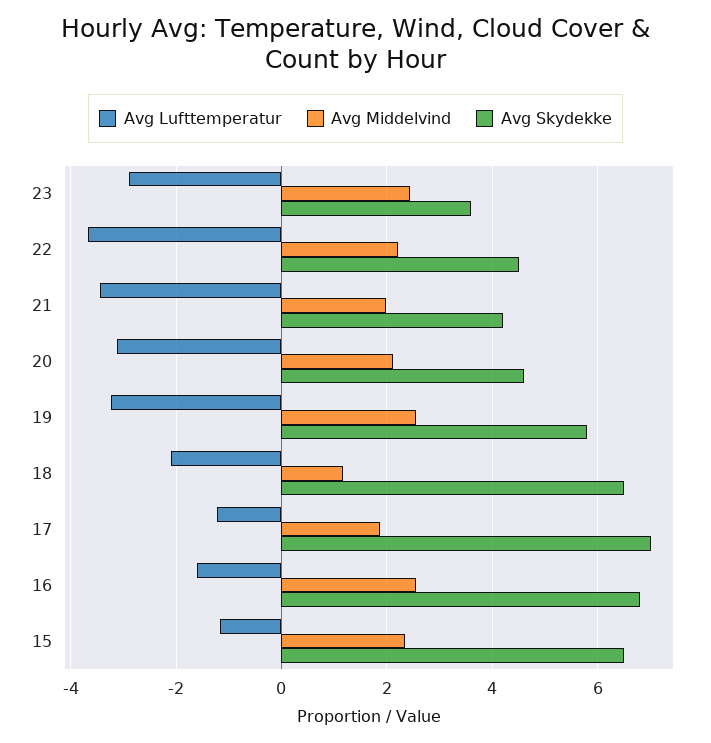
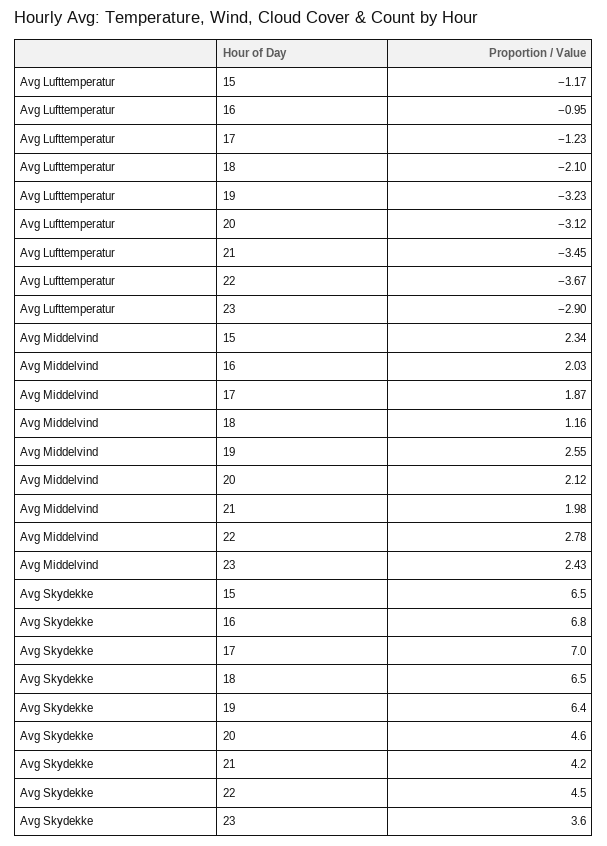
Avg Middelvind, 22: 2.2 -> 2.78
Avg Skydekke, 19: 5.8 -> 6.4
Avg Lufttemperatur, 16: -1.6 -> -0.95
Avg Middelvind, 16: 2.6 -> 2.03

